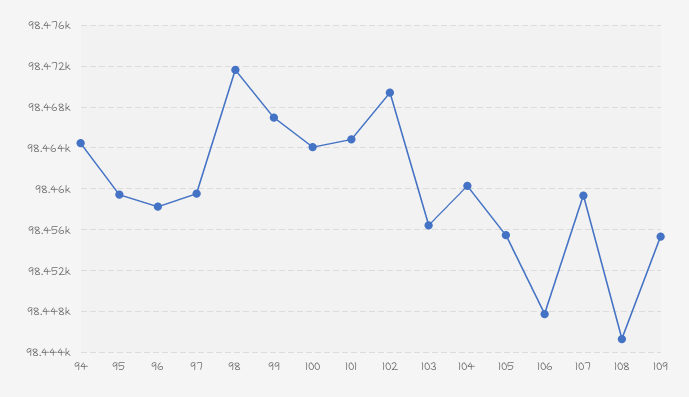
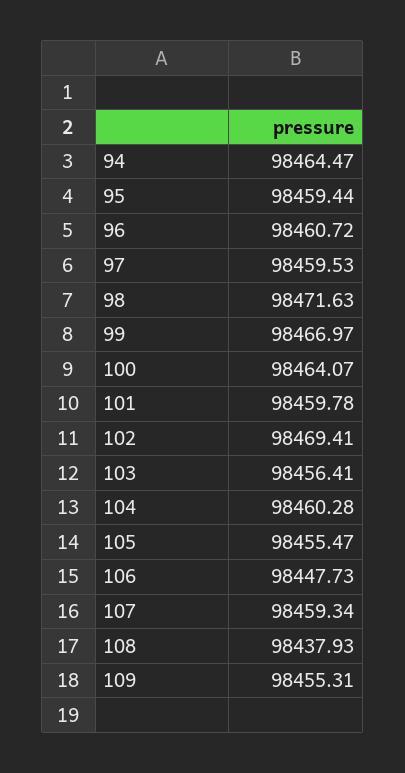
96: 98458 -> 98460.72
101: 98465 -> 98459.78
108: 98445 -> 98437.93

